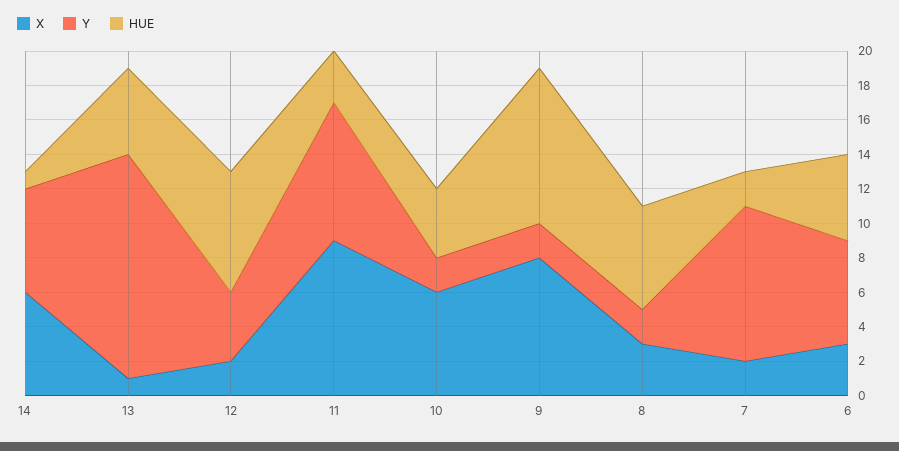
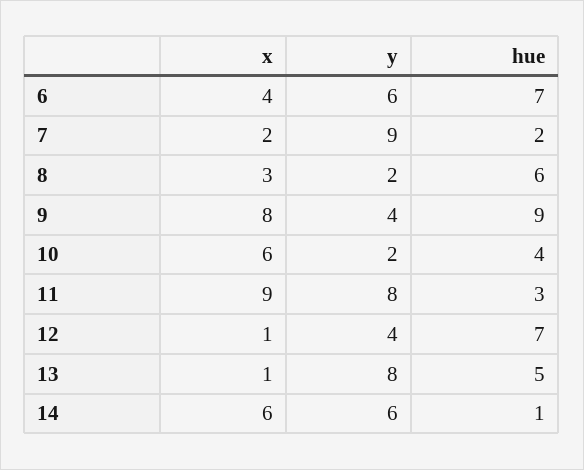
Y, 13: 13 -> 8
X, 12: 2 -> 1
Y, 9: 2 -> 4
X, 6: 3 -> 4
HUE, 6: 5 -> 7

